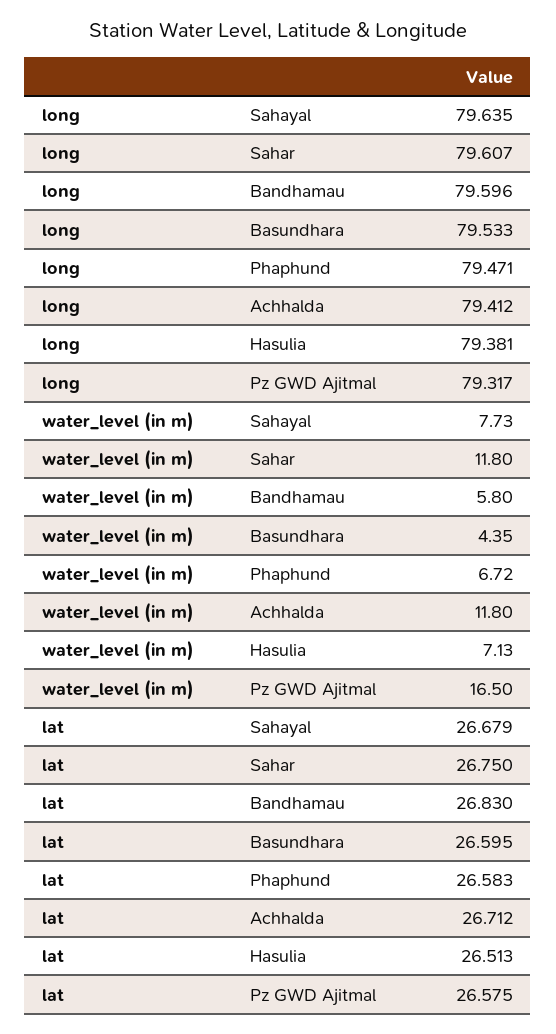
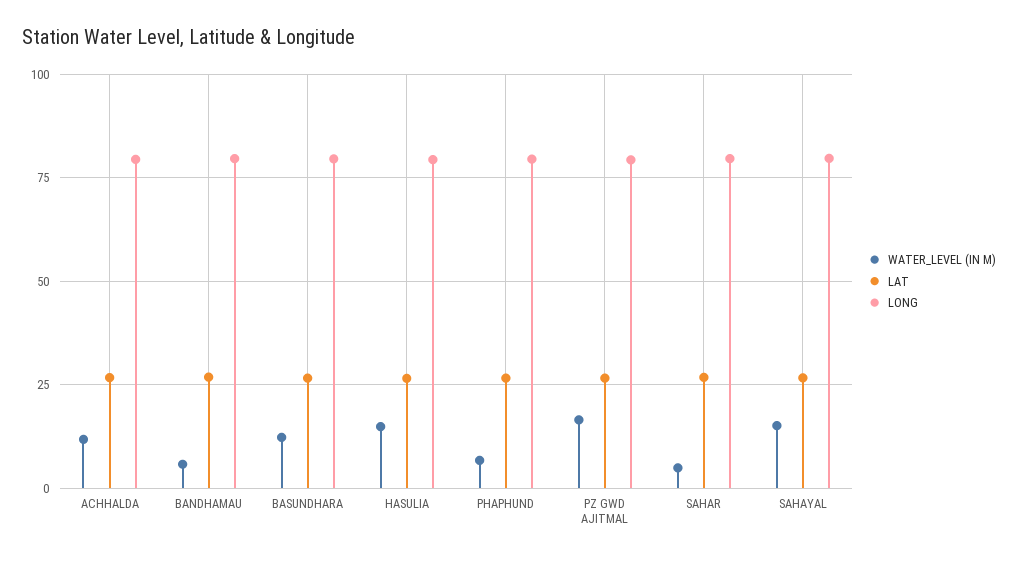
water_level (in m), Sahayal: 7.73 -> 15
water_level (in m), Sahar: 11.8 -> 5
water_level (in m), Basundhara: 4.35 -> 12.5
water_level (in m), Hasulia: 7.13 -> 15

